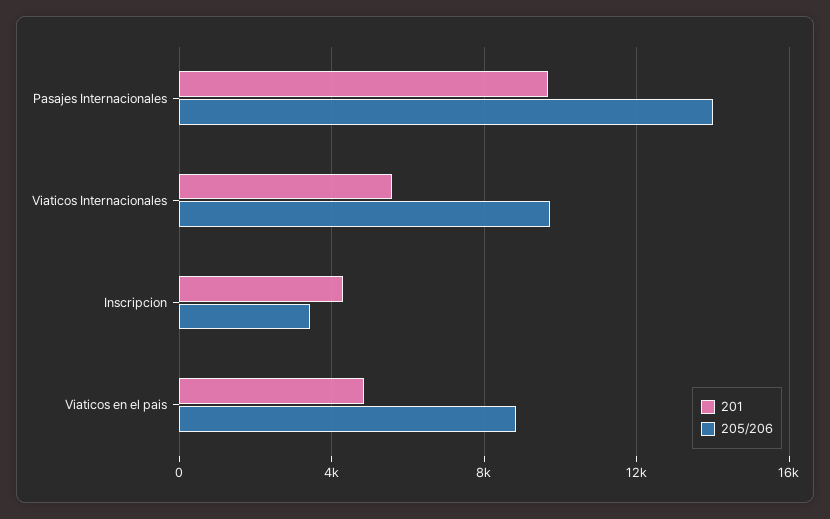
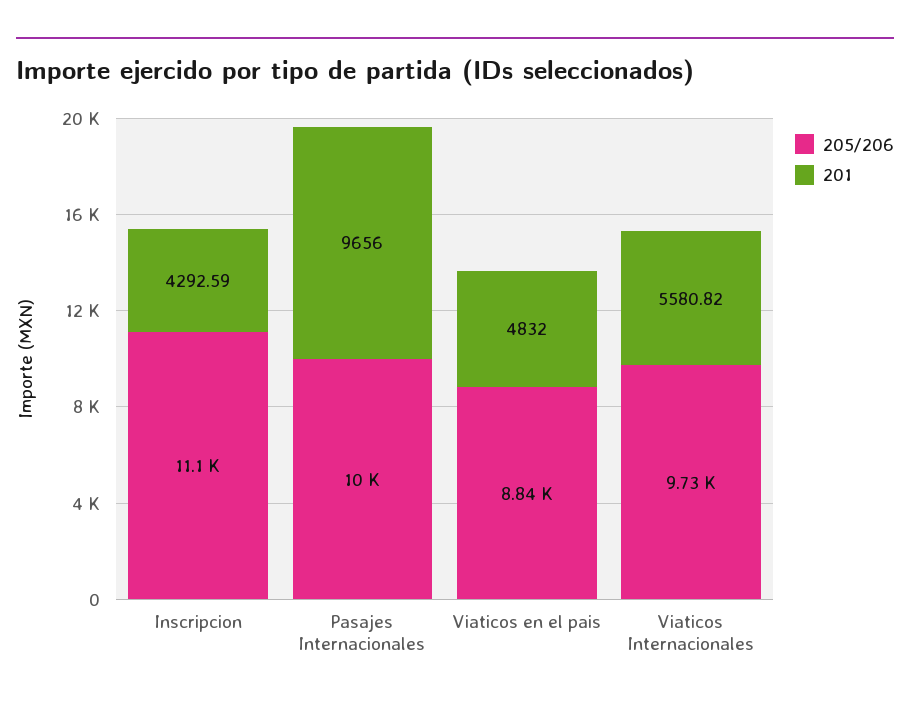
205/206, Pasajes Internacionales: 14000 -> 10000
205/206, Inscripcion: 3500 -> 11100

